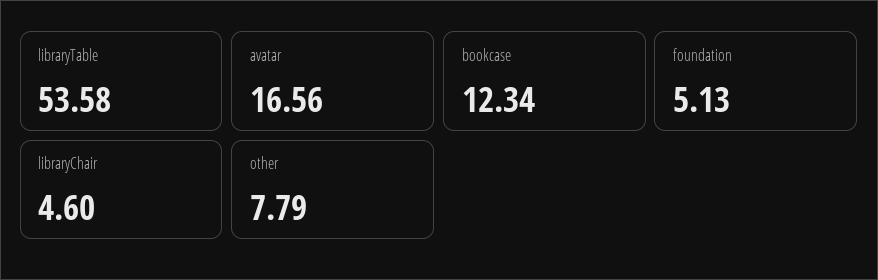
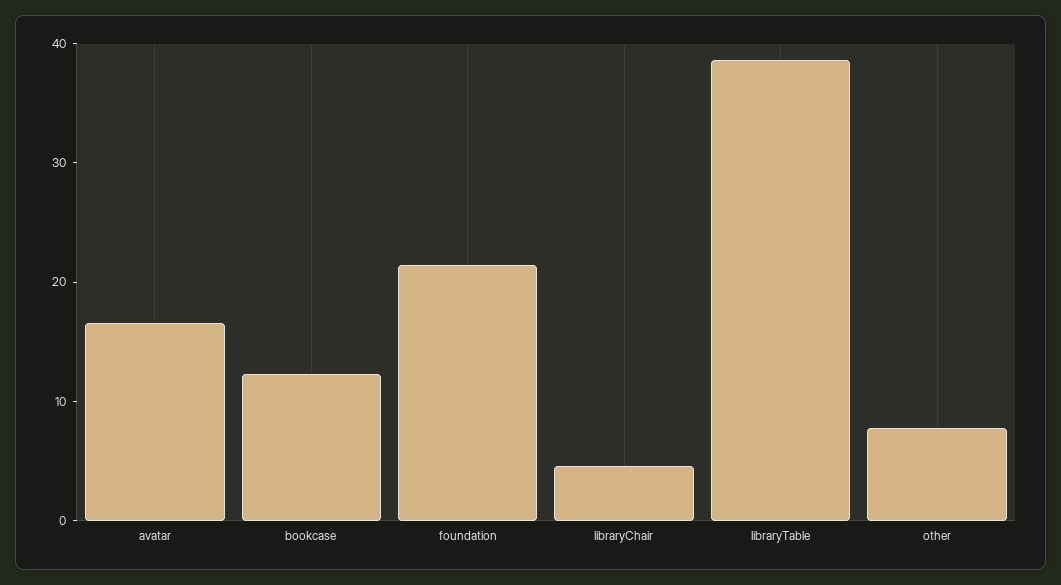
libraryTable: 53.58 -> 38
foundation: 5.13 -> 22

